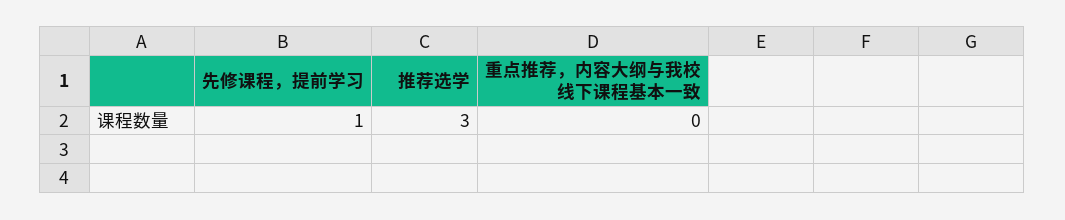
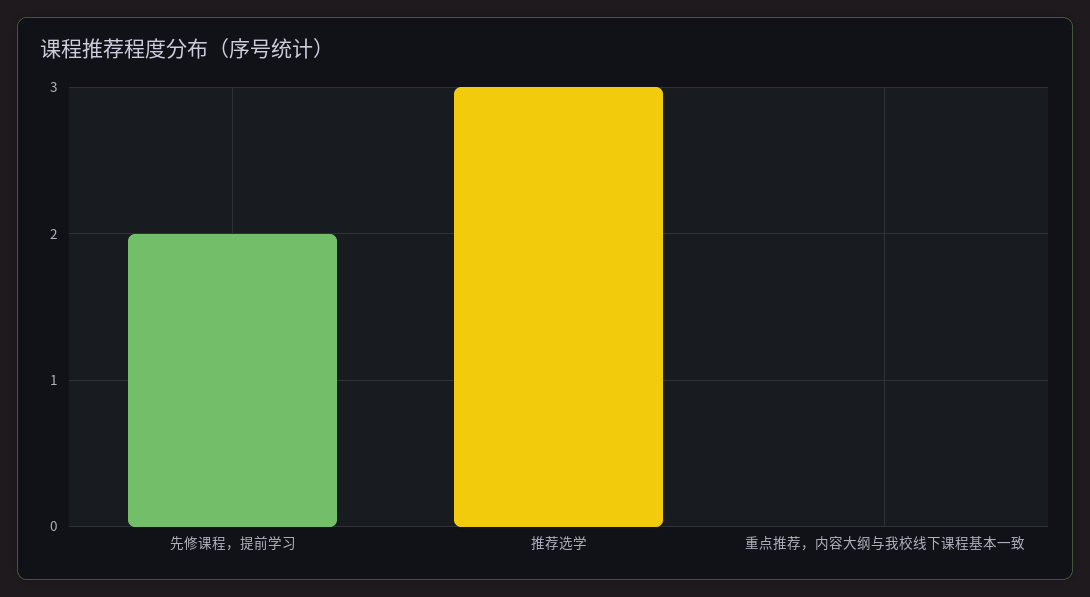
先修课程，提前学习: 1 -> 2

